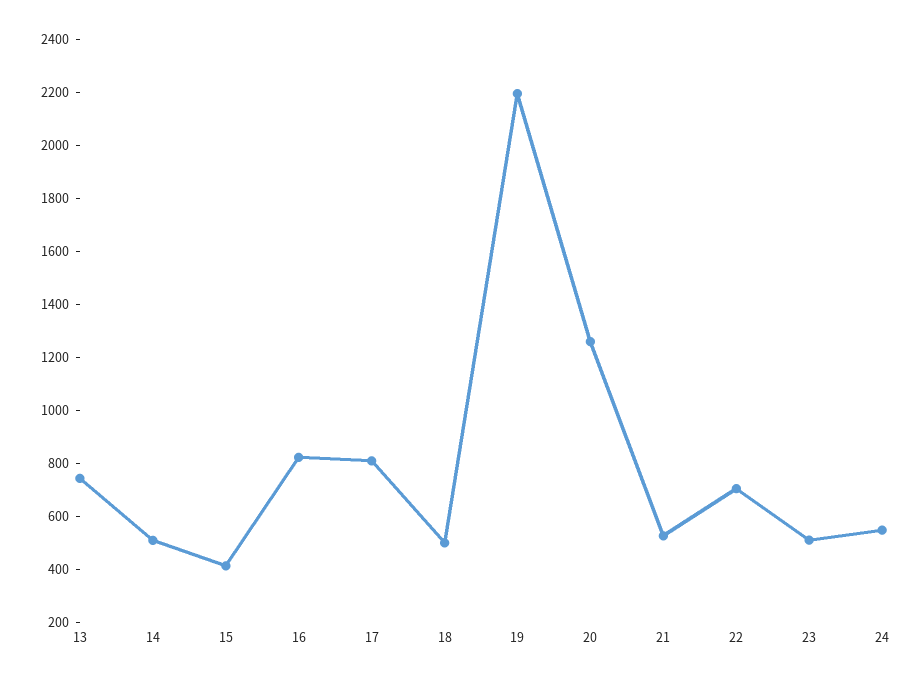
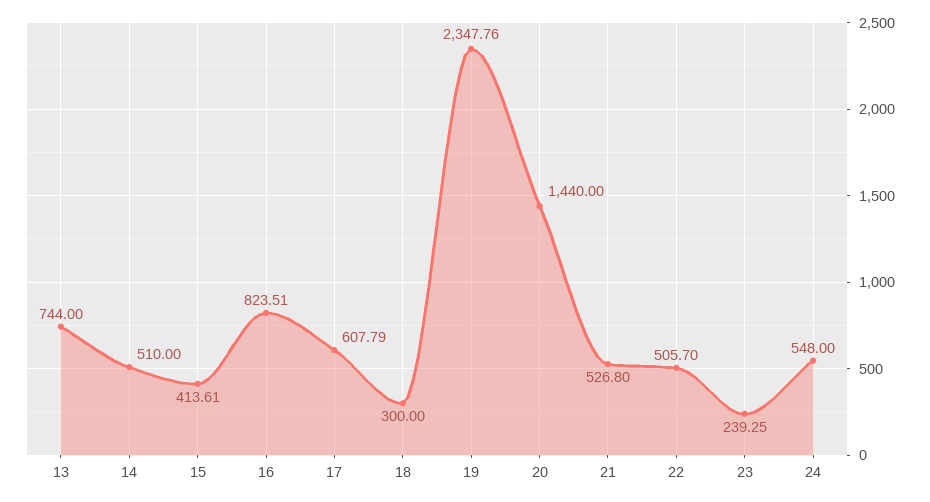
17: 800 -> 607.79
18: 500 -> 300
19: 2200 -> 2347.76
20: 1250 -> 1440
22: 700 -> 505.7
23: 500 -> 239.25

